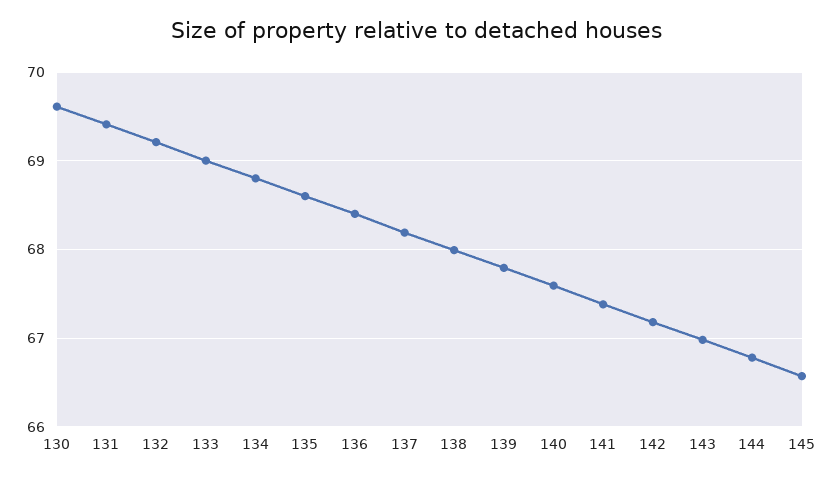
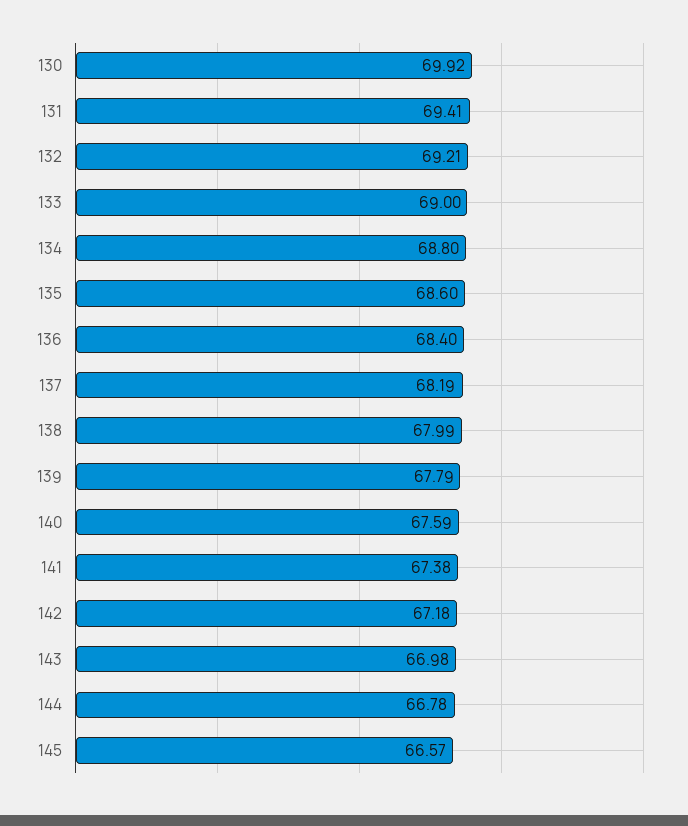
130: 69.6 -> 69.92

